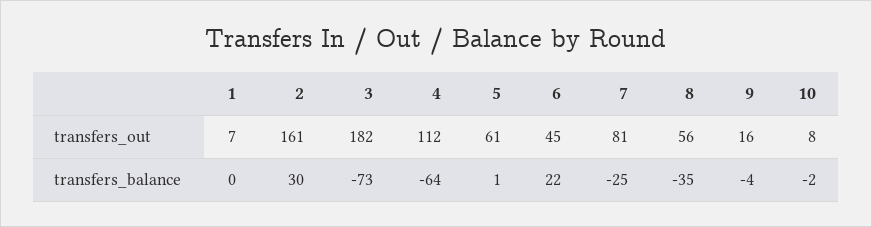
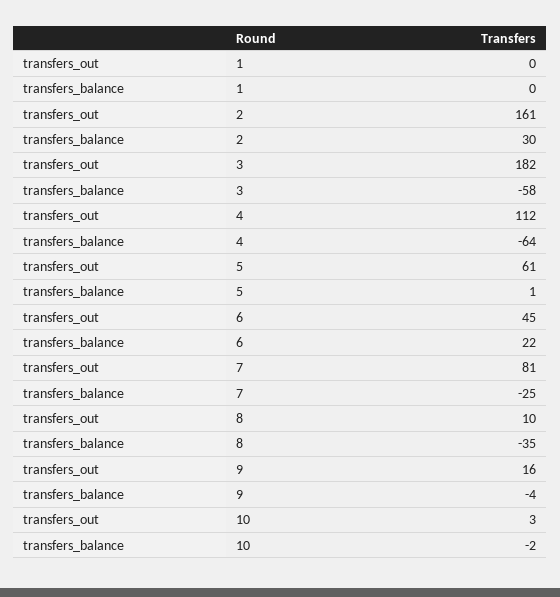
1, transfers_out: 7 -> 0
8, transfers_out: 56 -> 10
10, transfers_out: 8 -> 3
3, transfers_balance: -73 -> -58

